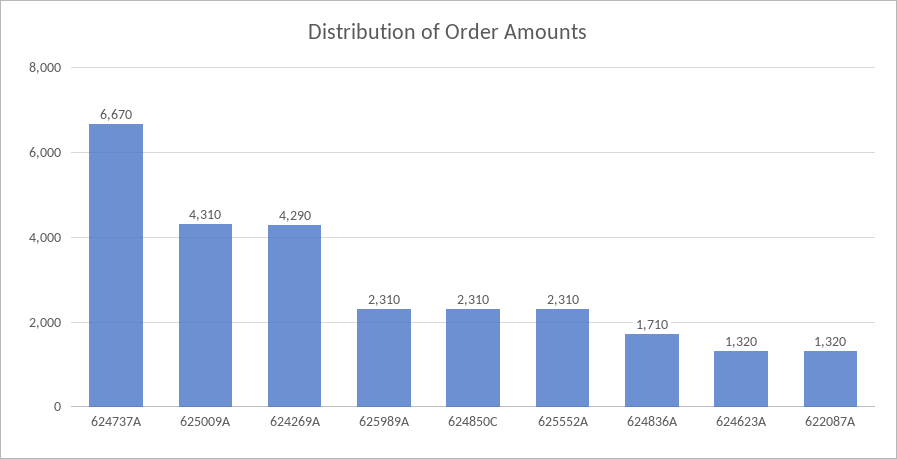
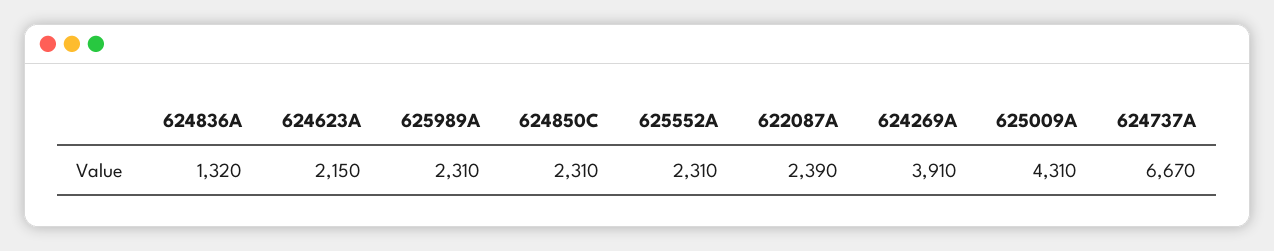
624269A: 4290 -> 3910
624836A: 1710 -> 1320
624623A: 1320 -> 2150
622087A: 1320 -> 2390

